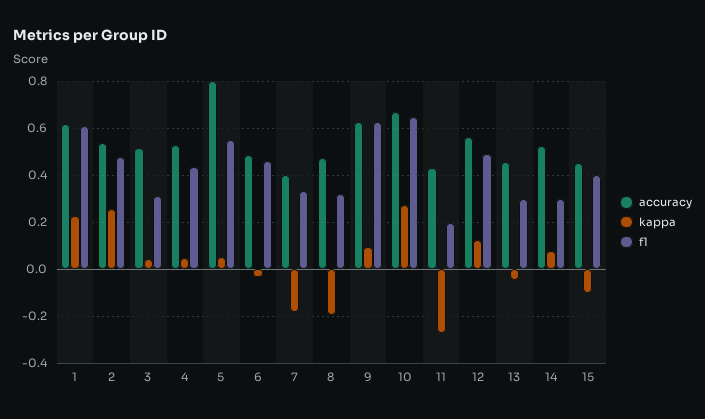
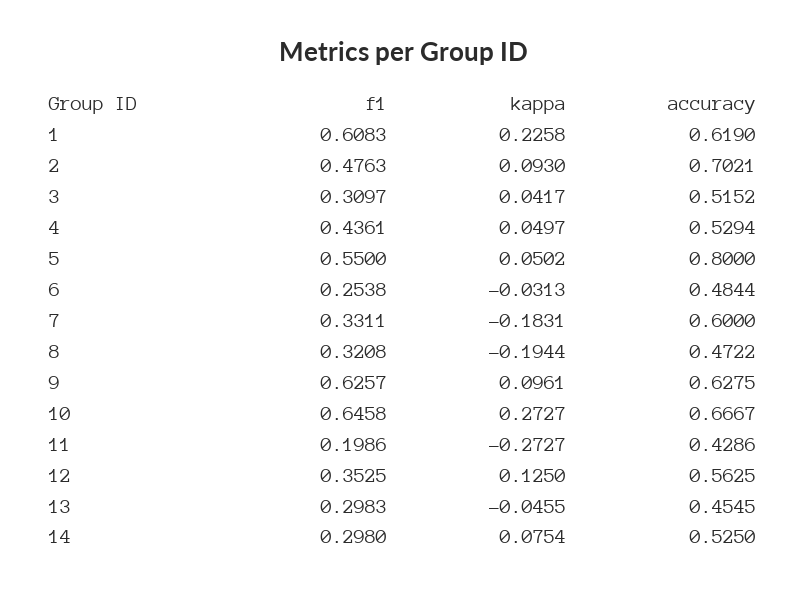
accuracy, 2: 0.55 -> 0.7021
kappa, 2: 0.25 -> 0.093
f1, 6: 0.45 -> 0.2538
accuracy, 7: 0.4 -> 0.6
f1, 12: 0.5 -> 0.3525
accuracy, 15: 0.45 -> none
kappa, 15: -0.1 -> none
f1, 15: 0.4 -> none

